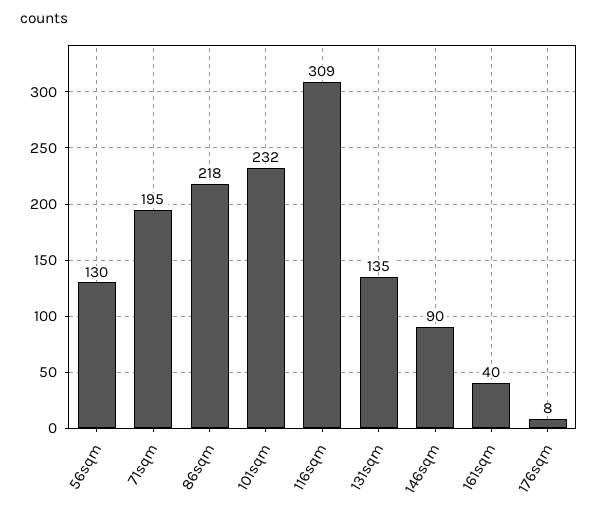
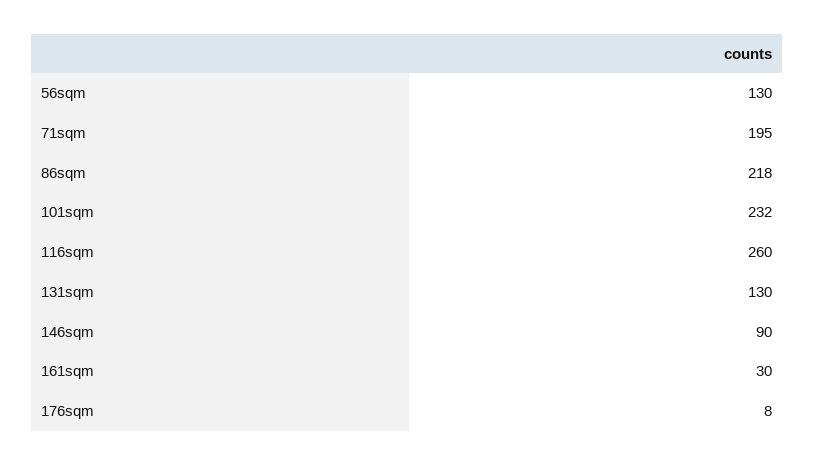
116sqm: 309 -> 260
131sqm: 135 -> 130
161sqm: 40 -> 30

